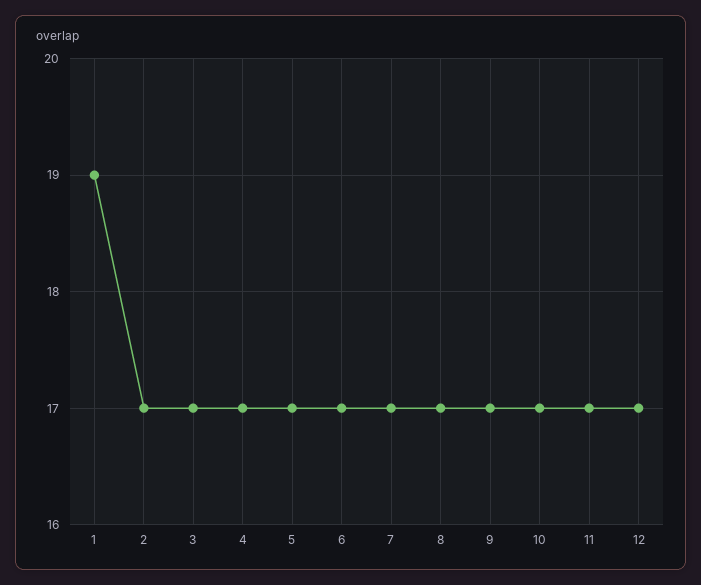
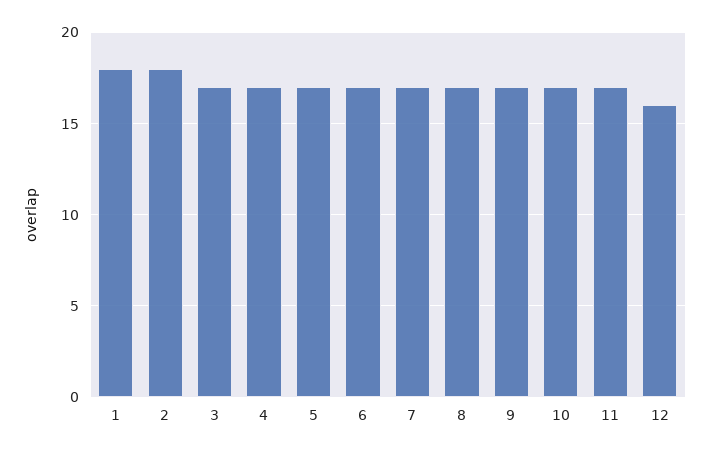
1: 19 -> 18
2: 17 -> 18
12: 17 -> 16

